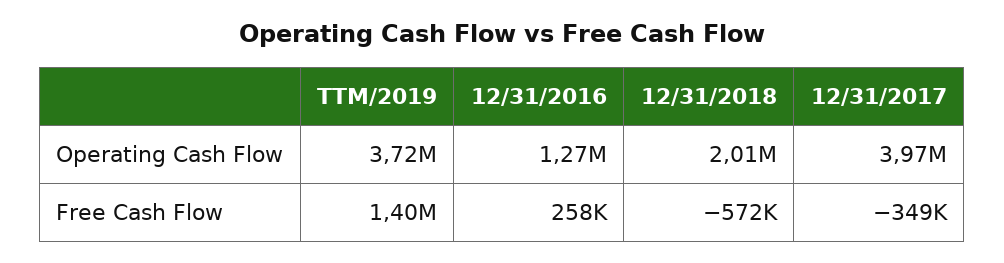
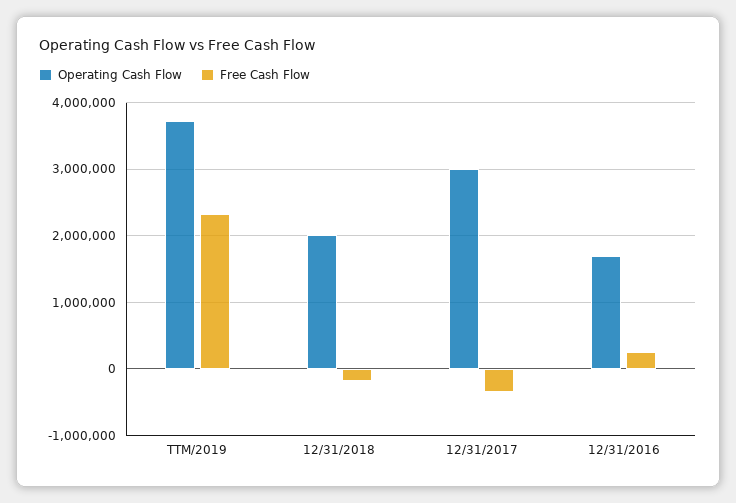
Operating Cash Flow, 12/31/2016: 1270000 -> 1700000
Operating Cash Flow, 12/31/2017: 3970000 -> 3000000
Free Cash Flow, TTM/2019: 1400000 -> 2300000
Free Cash Flow, 12/31/2018: -572000 -> -200000

